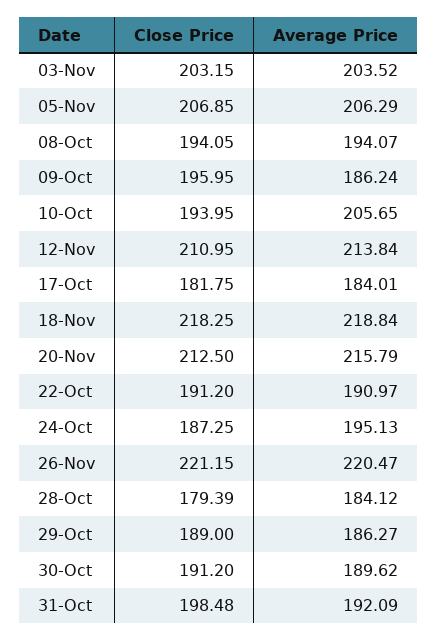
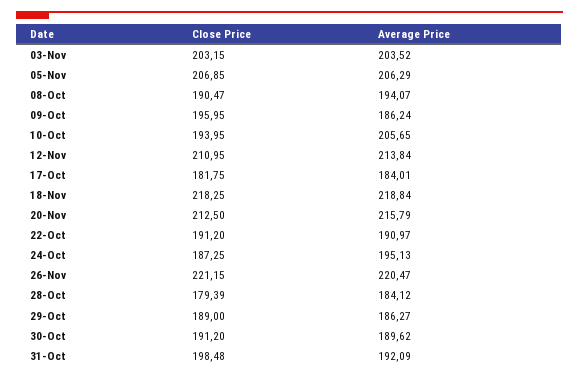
Close Price, 08-Oct: 194.05 -> 190.47

